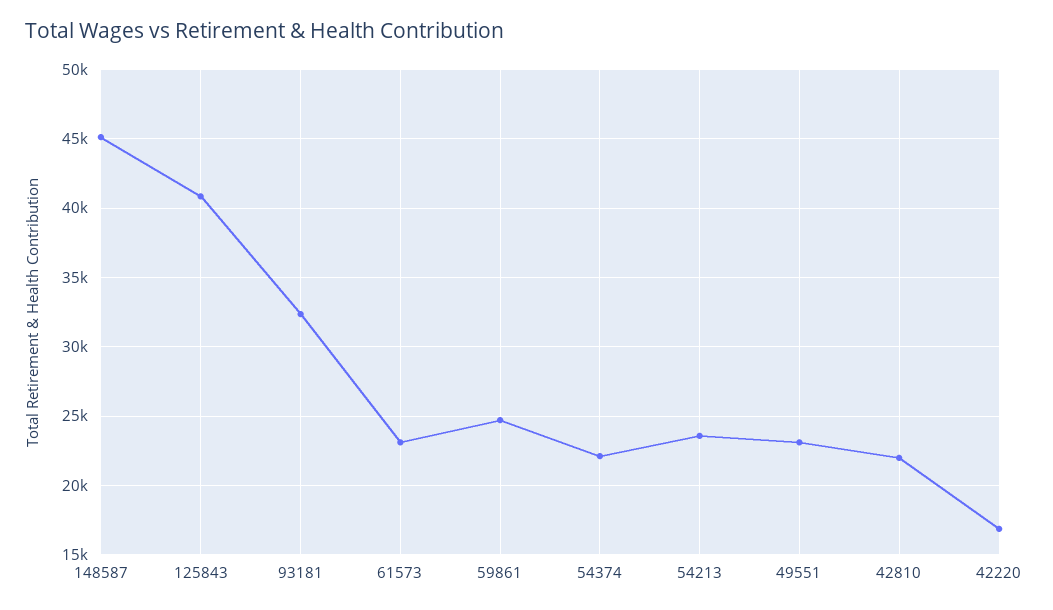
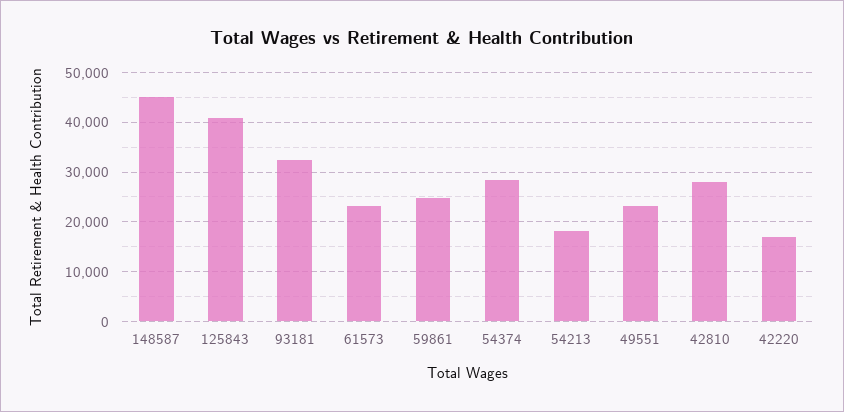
54374: 22000 -> 28000
54213: 23500 -> 18000
42810: 22000 -> 28000

